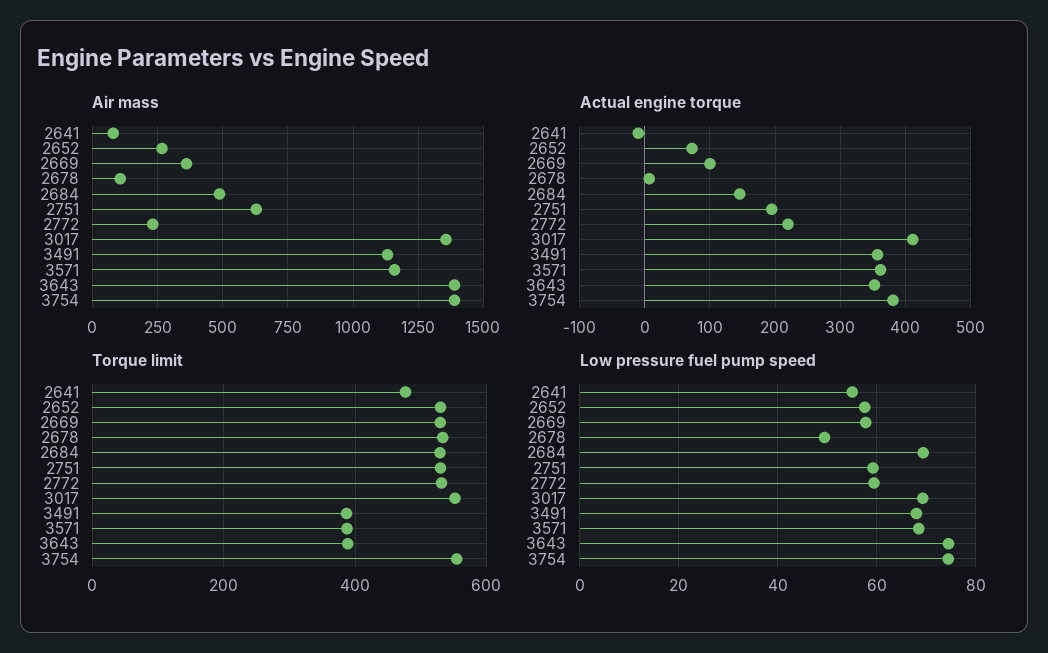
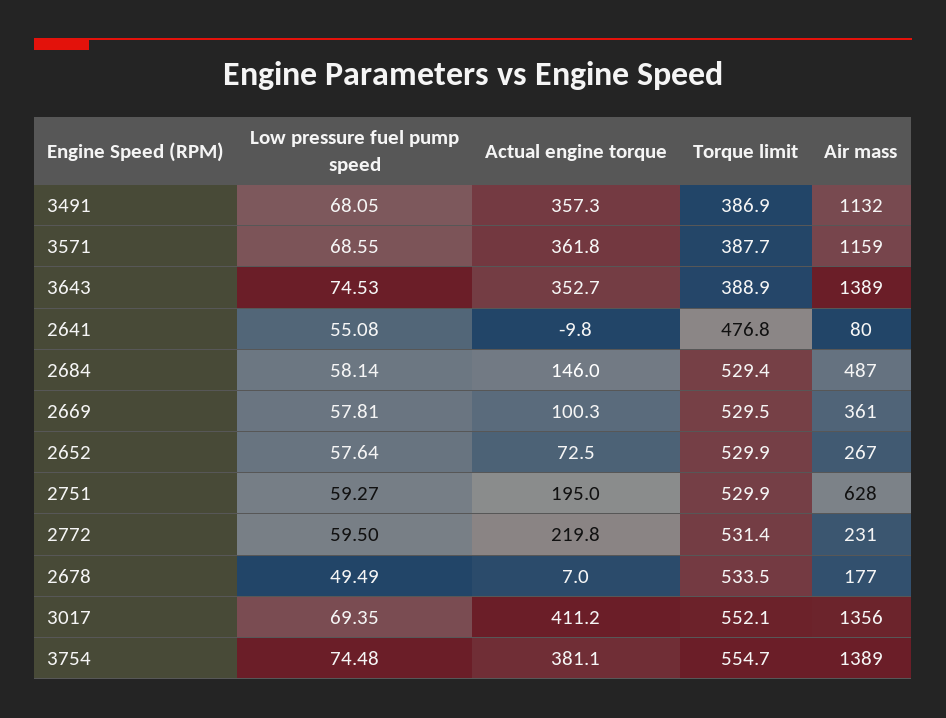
Air mass, 2678: 100 -> 177
Low pressure fuel pump speed, 2684: 70 -> 58.14

